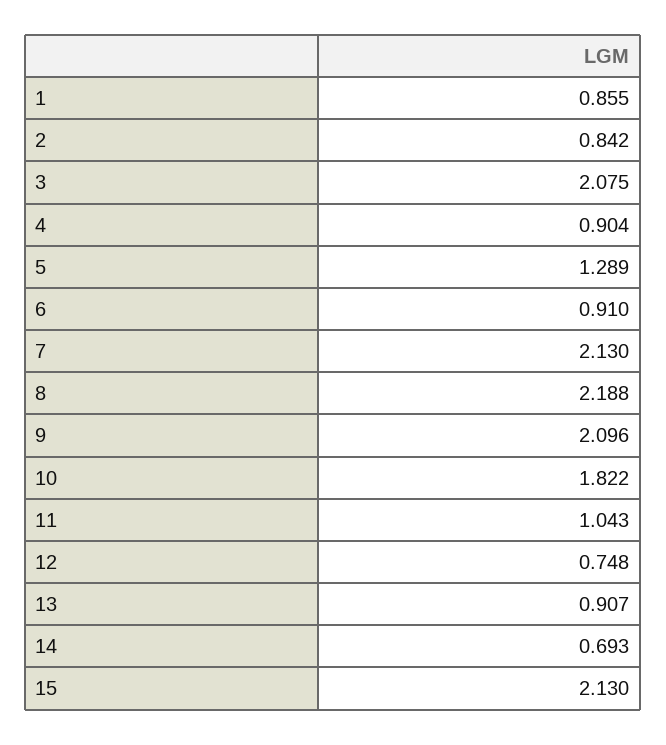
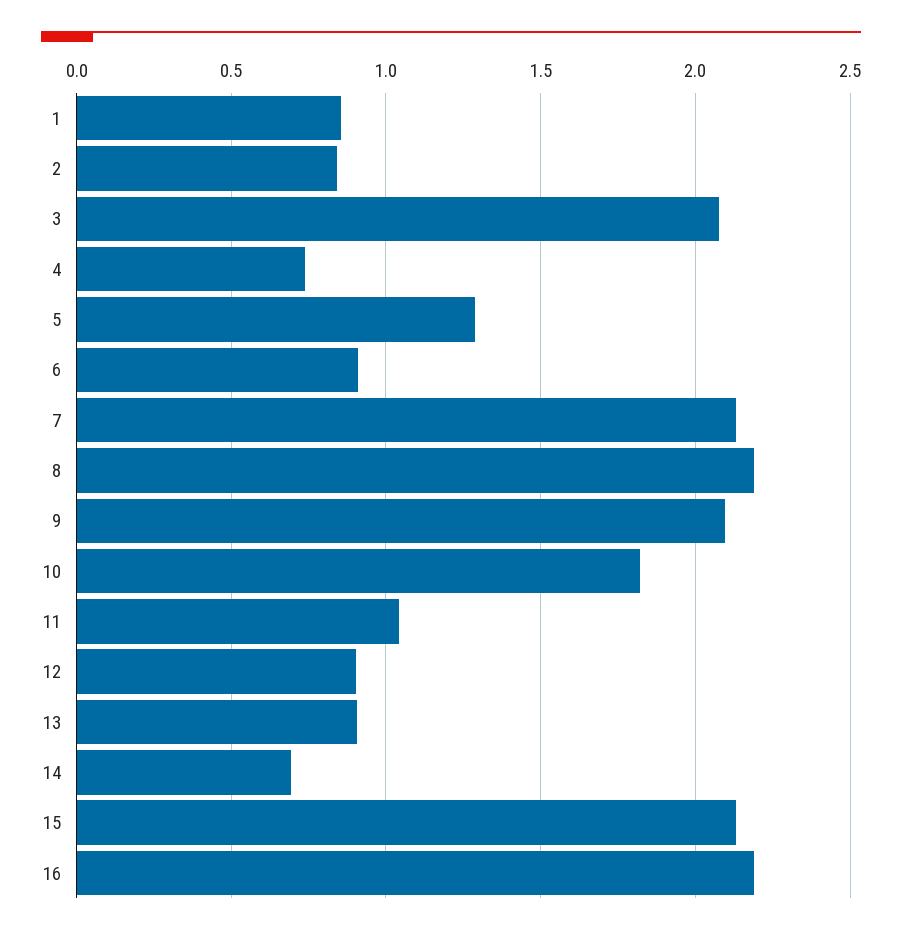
4: 0.904 -> 0.75
12: 0.748 -> 0.9
16: none -> 2.2

